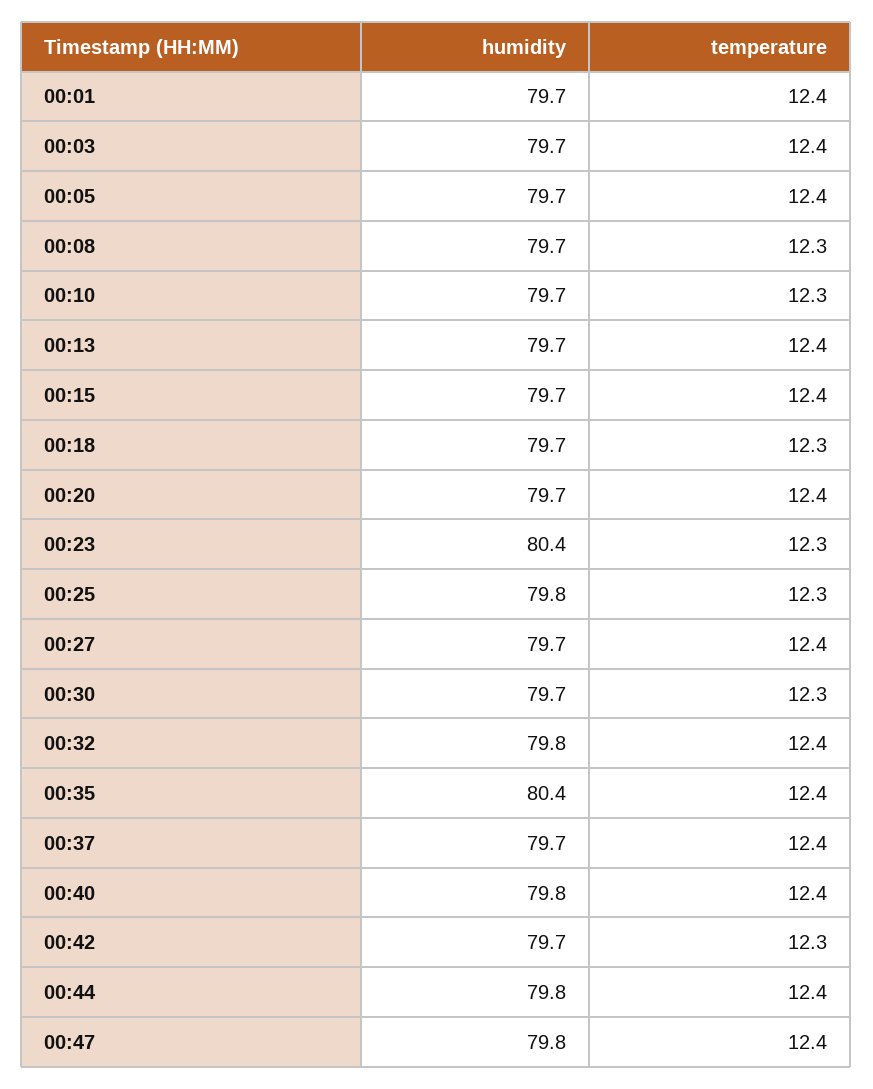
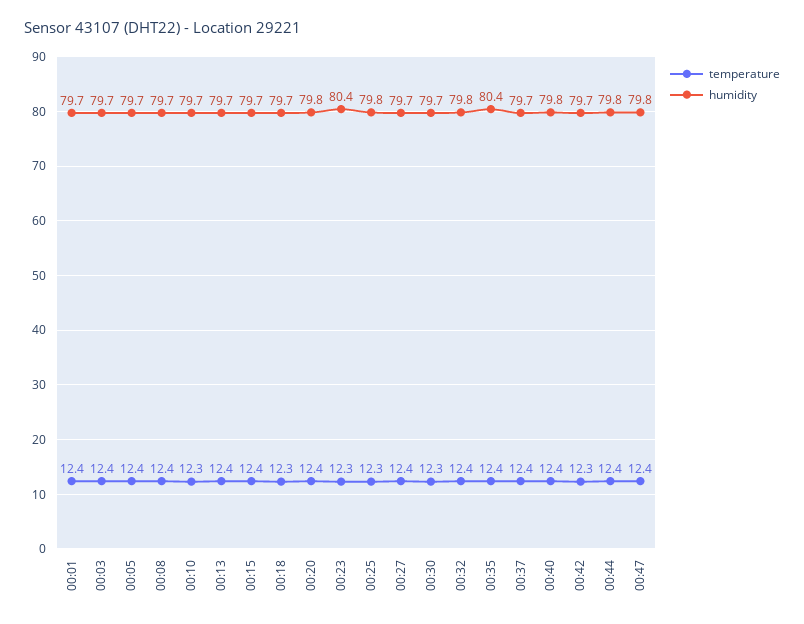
temperature, 00:08: 12.3 -> 12.4
humidity, 00:20: 79.7 -> 79.8

